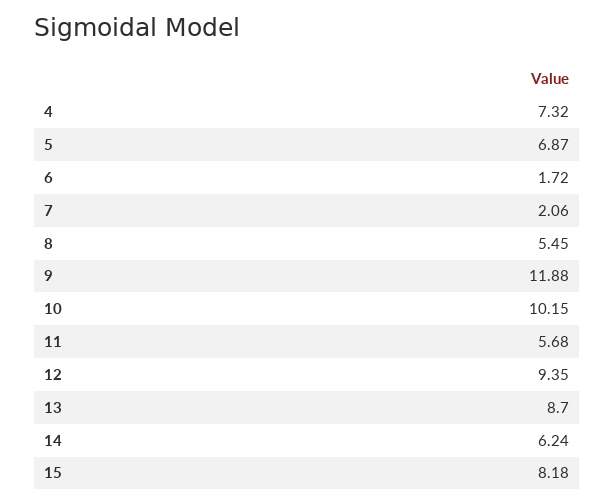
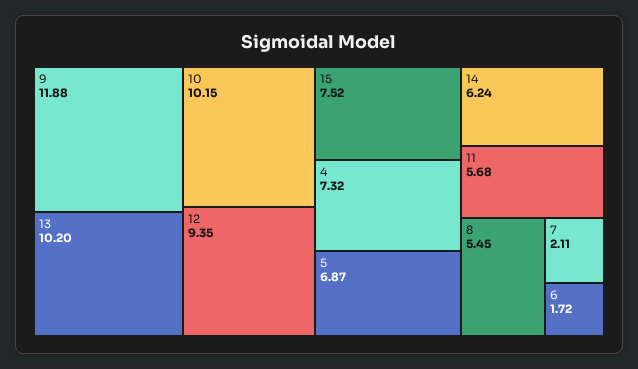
7: 2.06 -> 2.11
13: 8.7 -> 10.2
15: 8.18 -> 7.52

